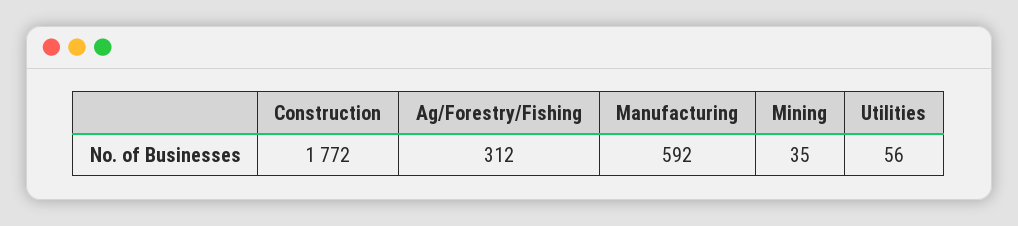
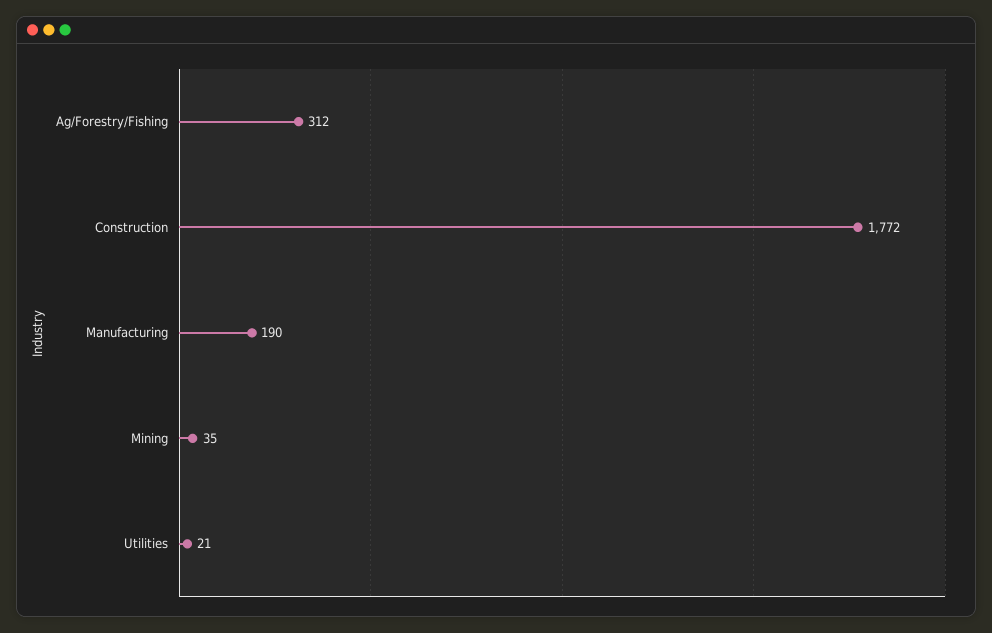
Manufacturing: 592 -> 190
Utilities: 56 -> 21

